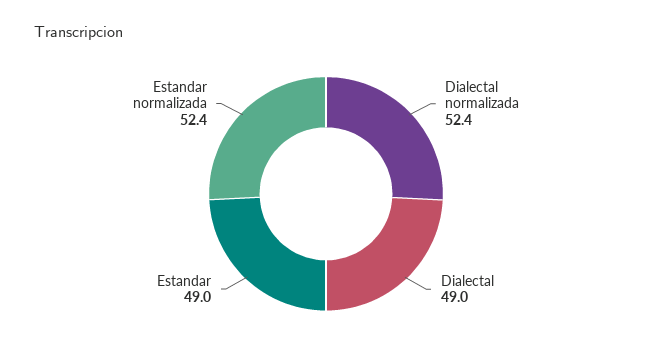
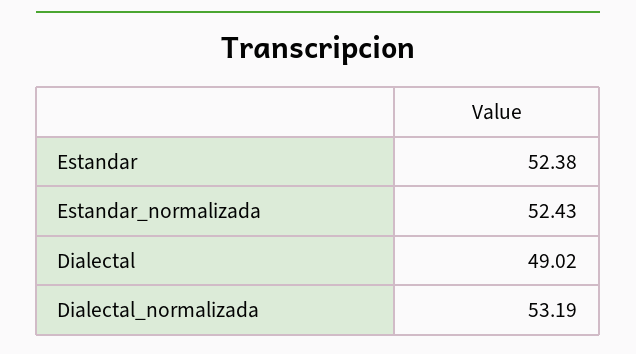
Dialectal normalizada: 52.4 -> 53.19
Estandar: 49 -> 52.38

